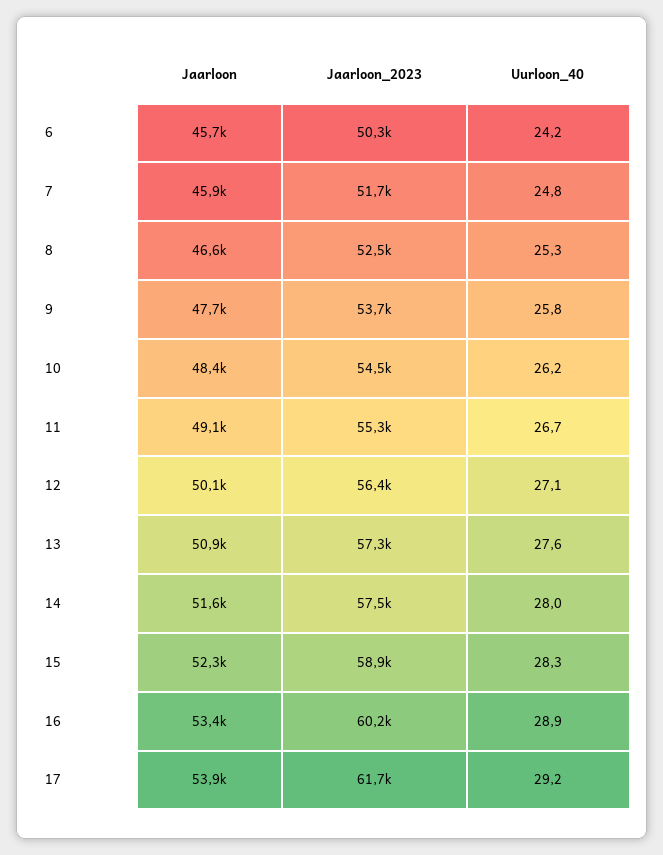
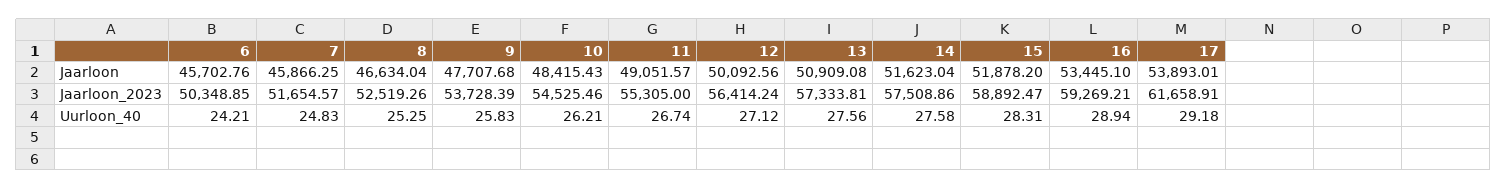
Uurloon_40, 14: 28 -> 27.58
Jaarloon, 15: 52300 -> 51878.2
Jaarloon_2023, 16: 60200 -> 59269.21

